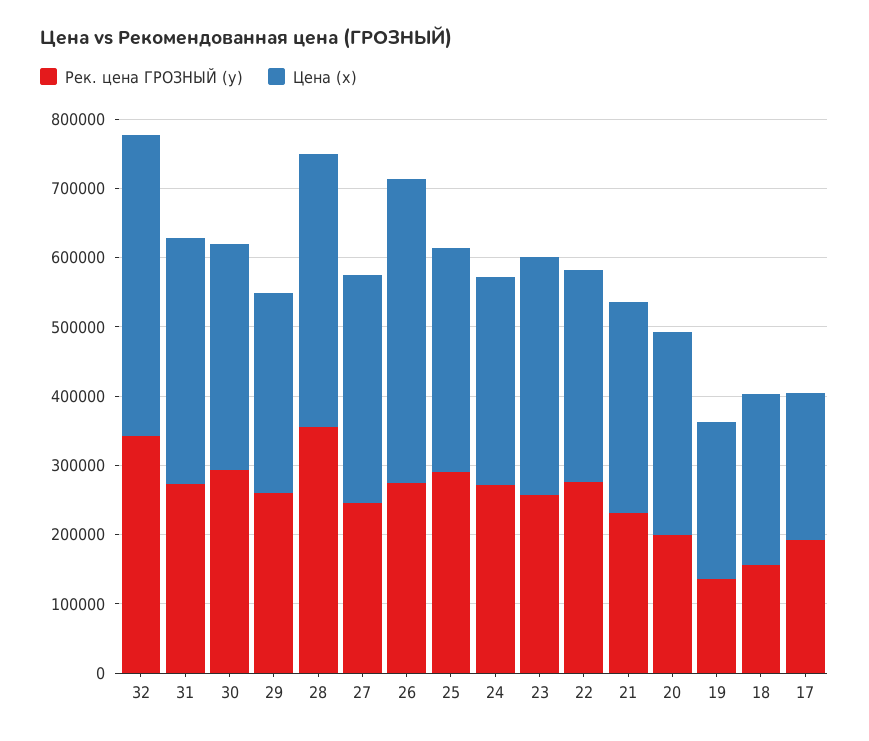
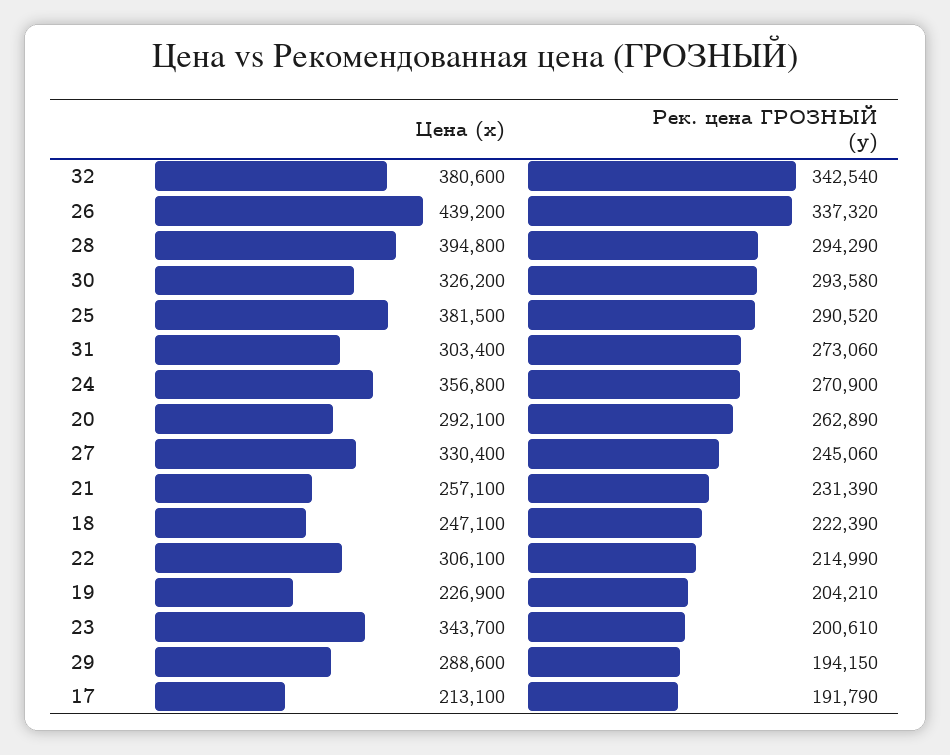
Цена (x), 32: 440000 -> 380600
Цена (x), 31: 360000 -> 303400
Рек. цена ГРОЗНЫЙ (y), 29: 260000 -> 194150
Рек. цена ГРОЗНЫЙ (y), 28: 360000 -> 294290
Рек. цена ГРОЗНЫЙ (y), 26: 280000 -> 337320
Цена (x), 25: 320000 -> 381500
Цена (x), 24: 300000 -> 356800
Рек. цена ГРОЗНЫЙ (y), 23: 260000 -> 200610
Рек. цена ГРОЗНЫЙ (y), 22: 280000 -> 214990
Цена (x), 21: 300000 -> 257100
Рек. цена ГРОЗНЫЙ (y), 20: 200000 -> 262890
Рек. цена ГРОЗНЫЙ (y), 19: 140000 -> 204210
Рек. цена ГРОЗНЫЙ (y), 18: 160000 -> 222390

